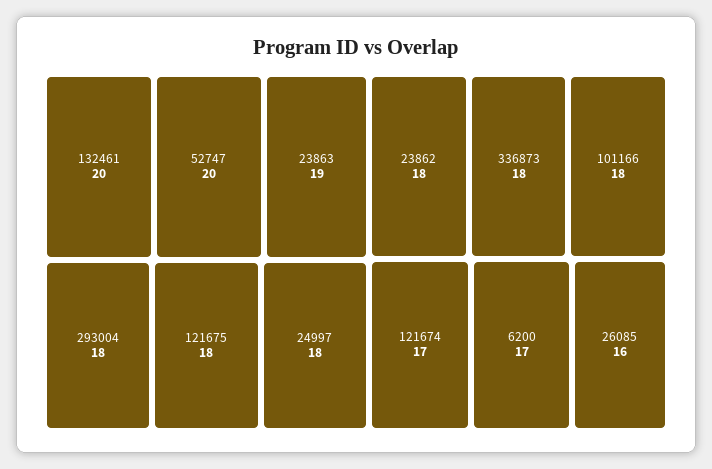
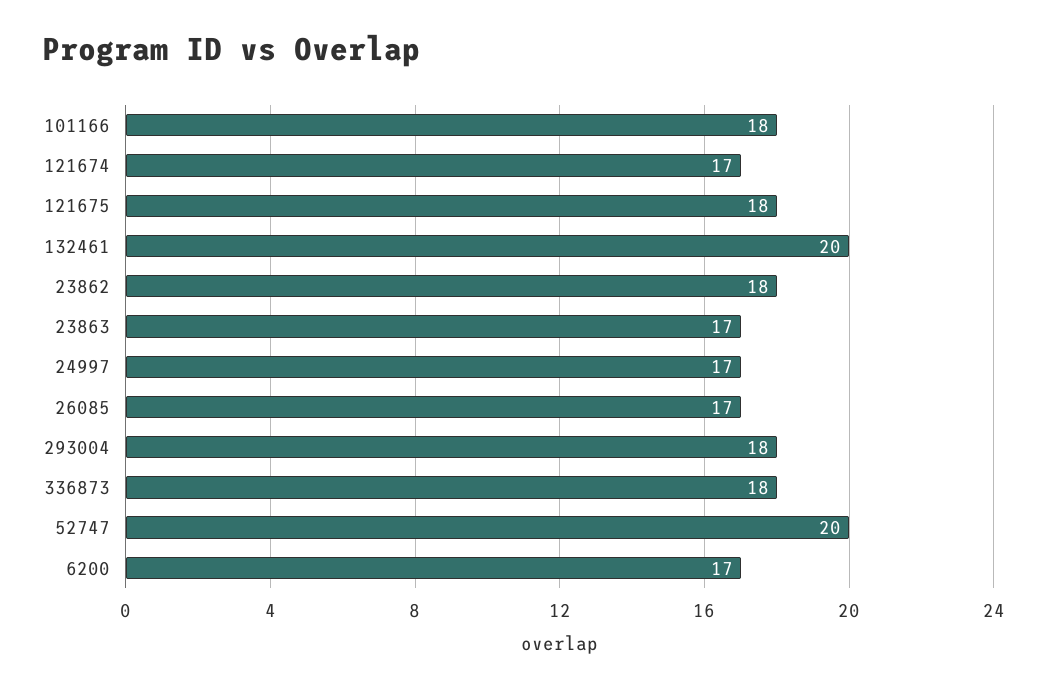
23863: 19 -> 17
24997: 18 -> 17
26085: 16 -> 17

